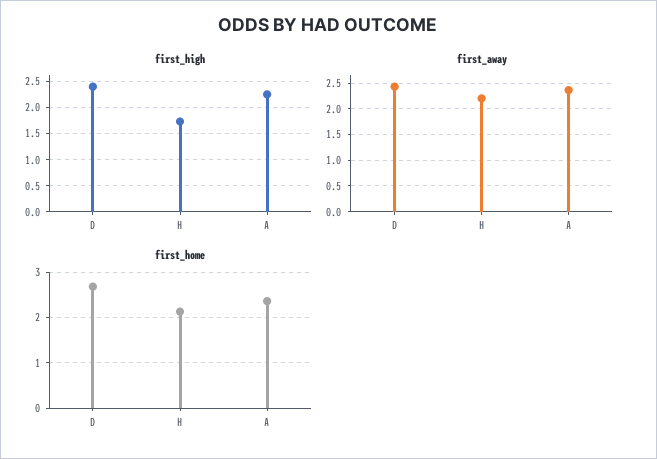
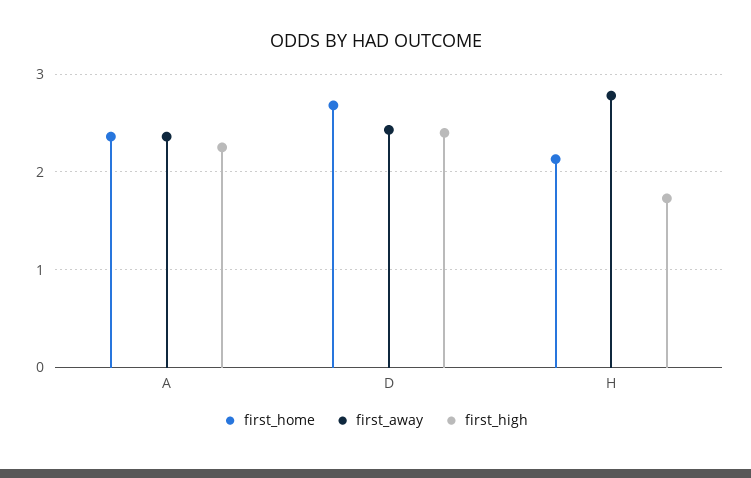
first_away, H: 2.25 -> 2.8

